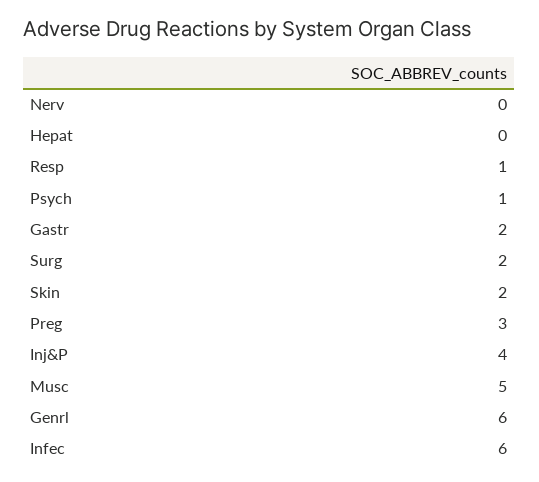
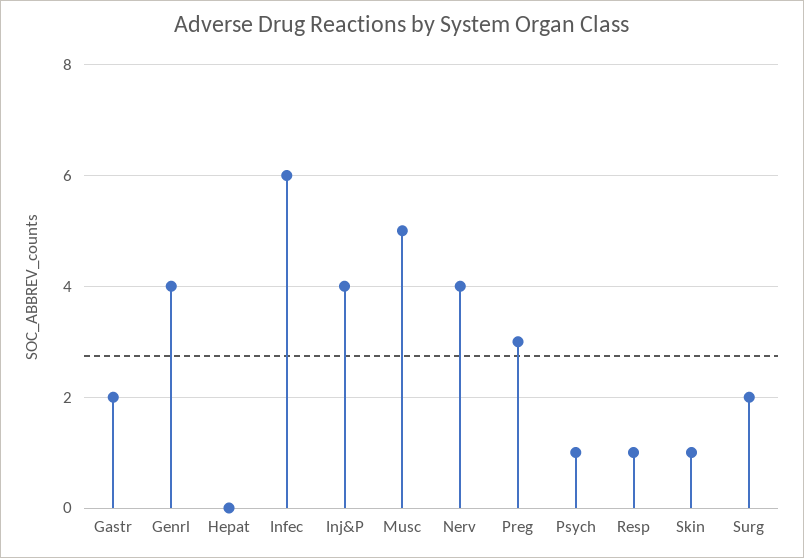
Nerv: 0 -> 4
Skin: 2 -> 1
Genrl: 6 -> 4

